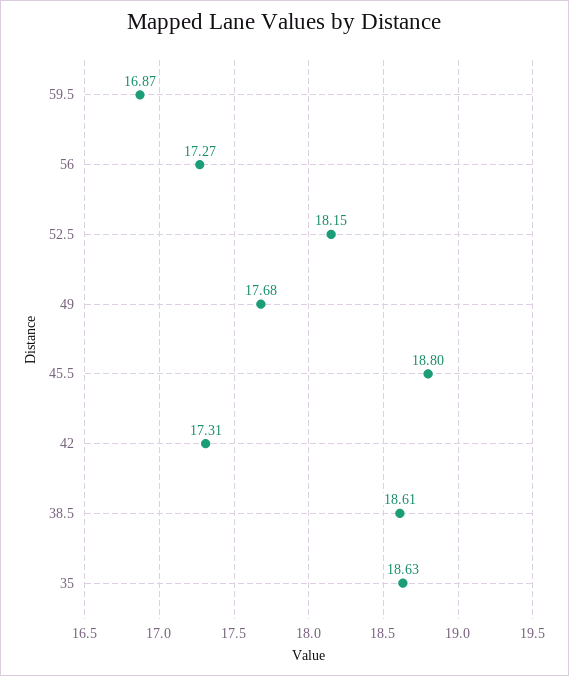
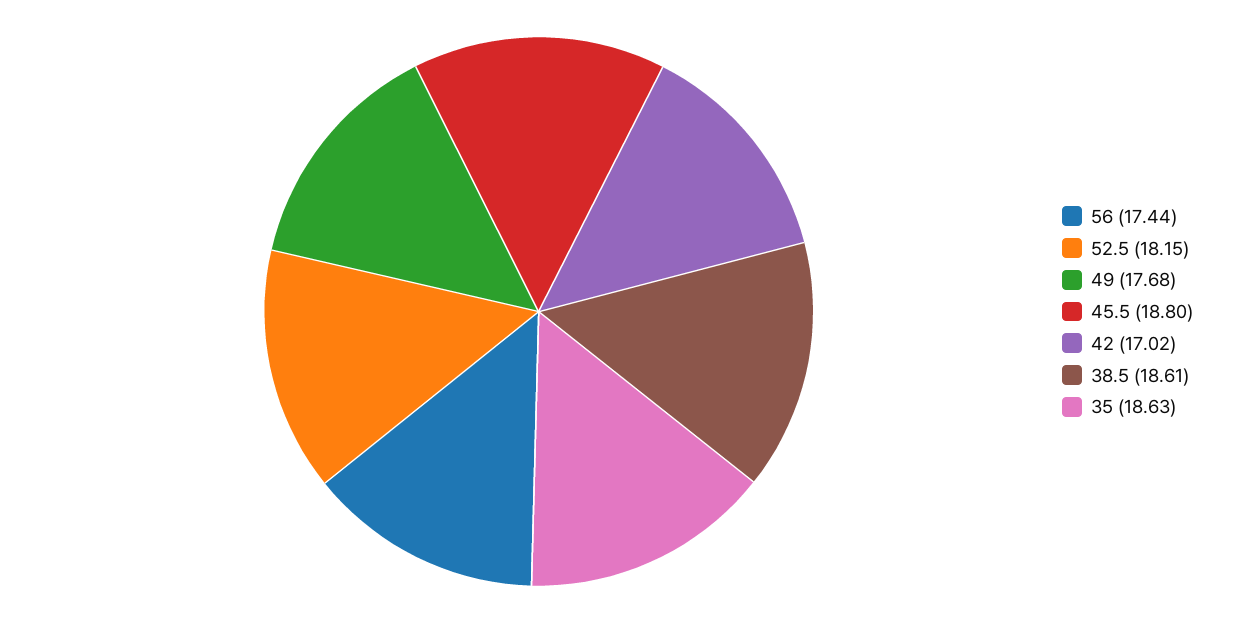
59.5: 16.87 -> none
56: 17.27 -> 17.44
42: 17.31 -> 17.02

